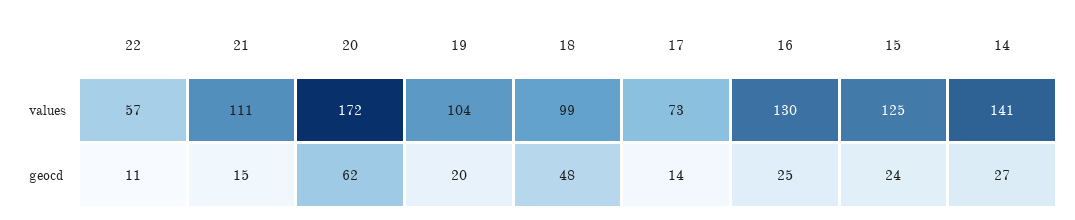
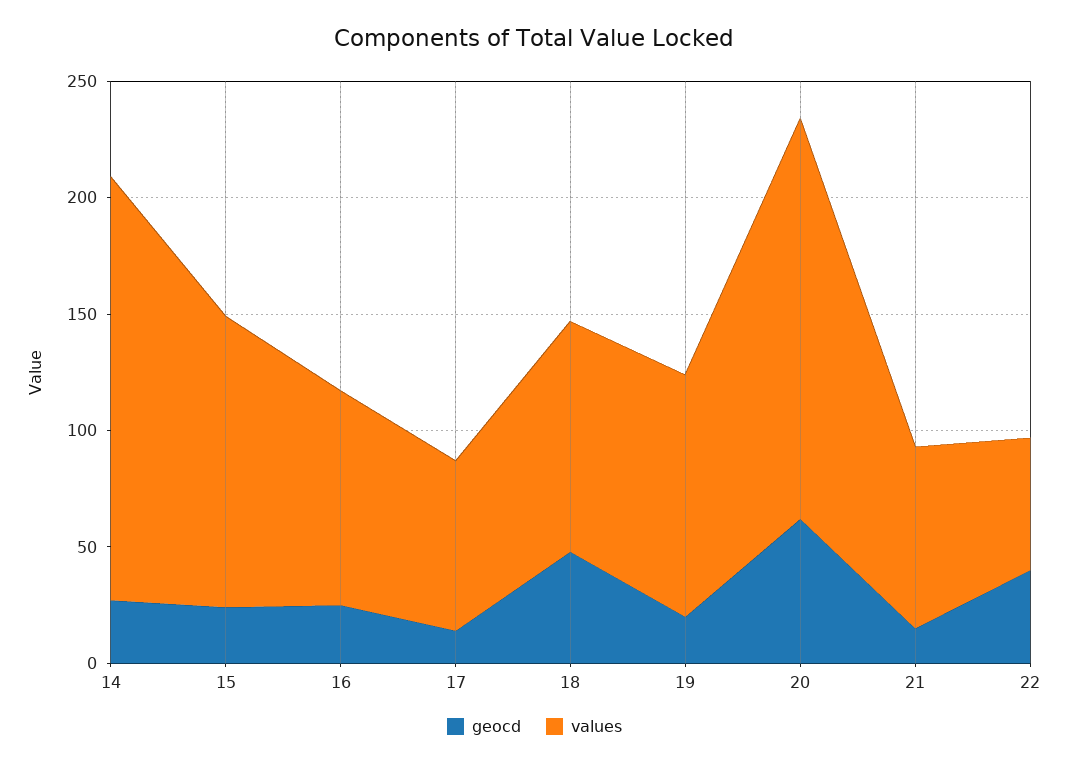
values, 21: 111 -> 80
values, 16: 130 -> 90
values, 14: 141 -> 180
geocd, 22: 11 -> 40

